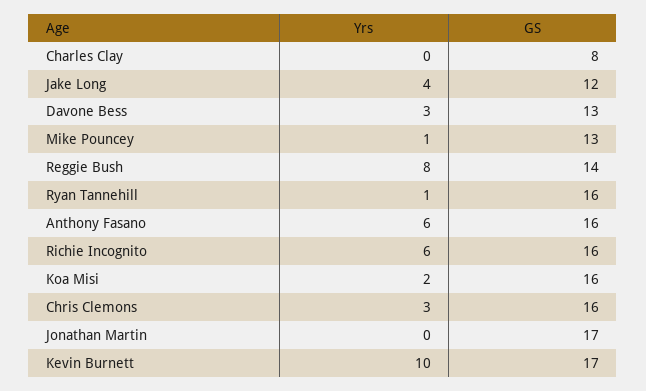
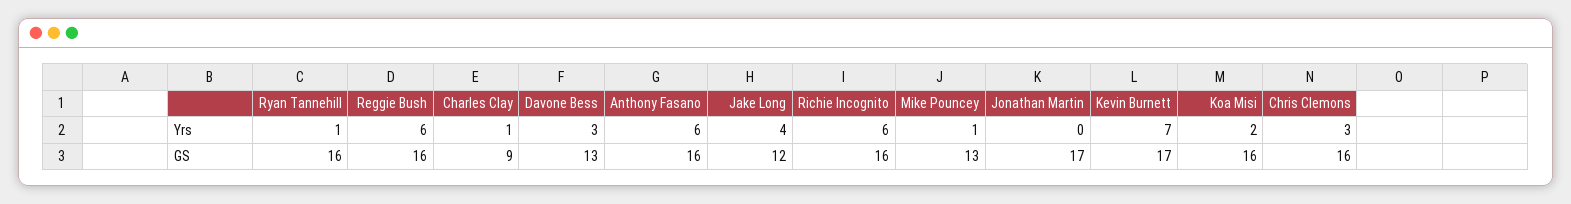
Yrs, Charles Clay: 0 -> 1
GS, Charles Clay: 8 -> 9
Yrs, Reggie Bush: 8 -> 6
GS, Reggie Bush: 14 -> 16
Yrs, Kevin Burnett: 10 -> 7

